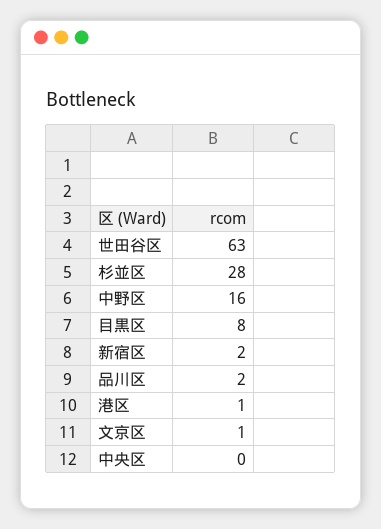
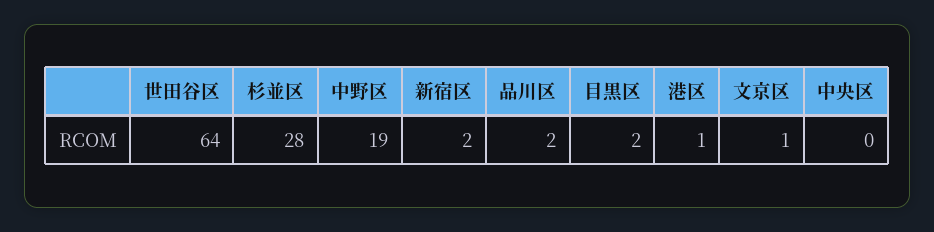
世田谷区: 63 -> 64
中野区: 16 -> 19
目黒区: 8 -> 2

